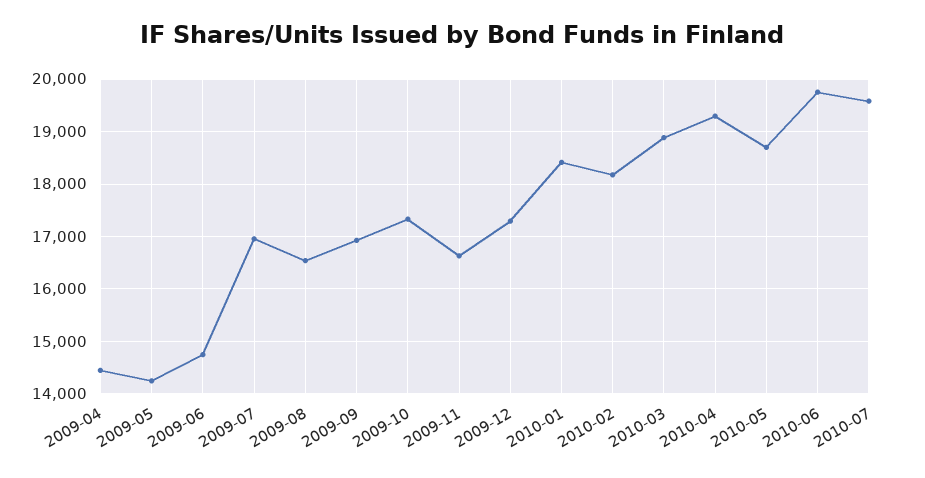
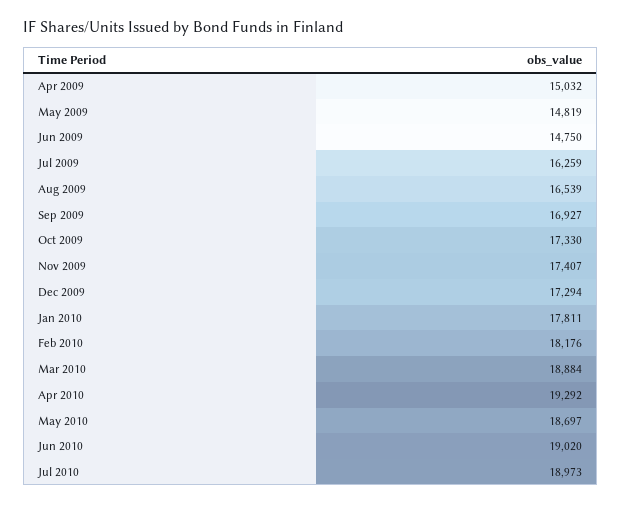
2009-04: 14400 -> 15032
2009-05: 14200 -> 14819
2009-07: 17000 -> 16259
2009-11: 16600 -> 17407
2010-01: 18400 -> 17811
2010-06: 19800 -> 19020
2010-07: 19600 -> 18973

